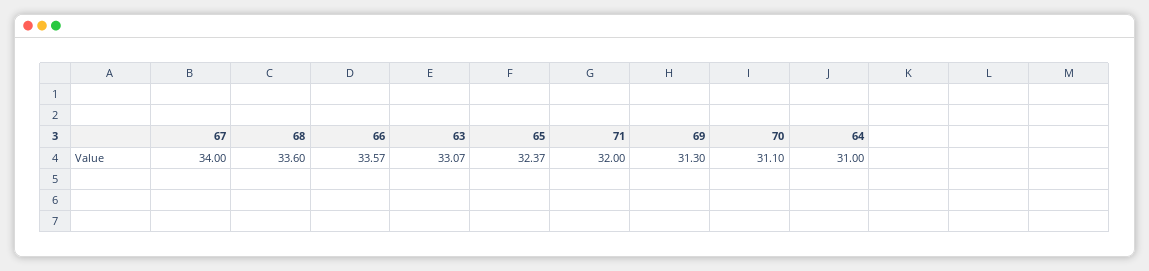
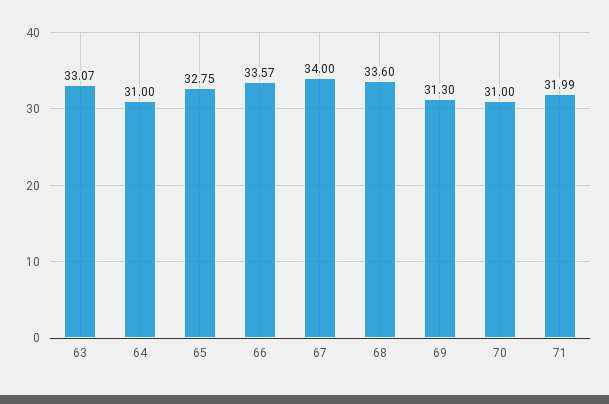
65: 32.37 -> 32.75
71: 32 -> 31.99
70: 31.1 -> 31

